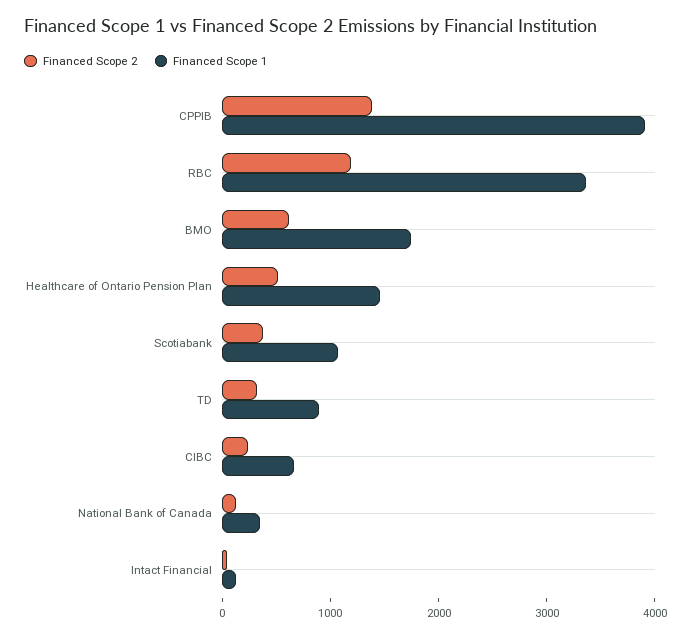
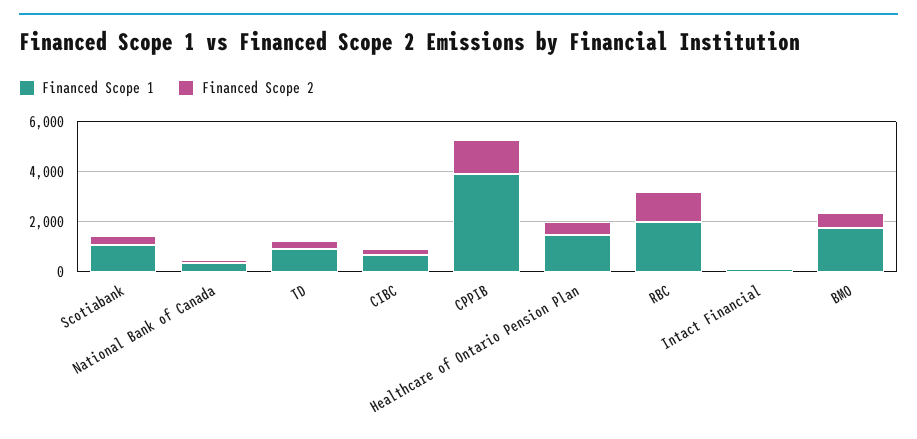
Financed Scope 1, RBC: 3400 -> 2000

